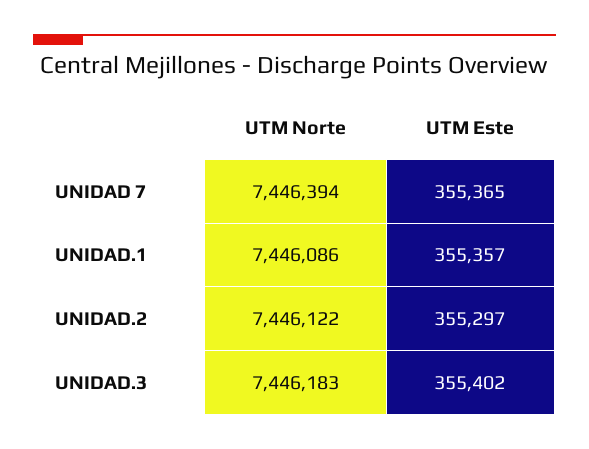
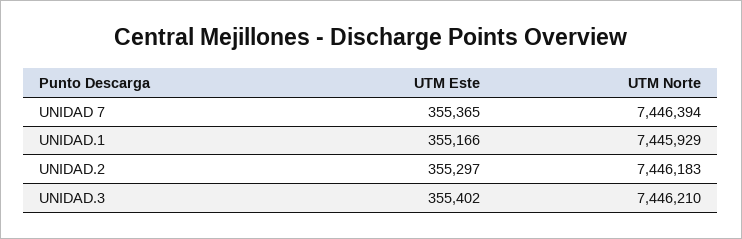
UTM Norte, UNIDAD.1: 7446086 -> 7445929
UTM Este, UNIDAD.1: 355357 -> 355166
UTM Norte, UNIDAD.2: 7446122 -> 7446183
UTM Norte, UNIDAD.3: 7446183 -> 7446210

